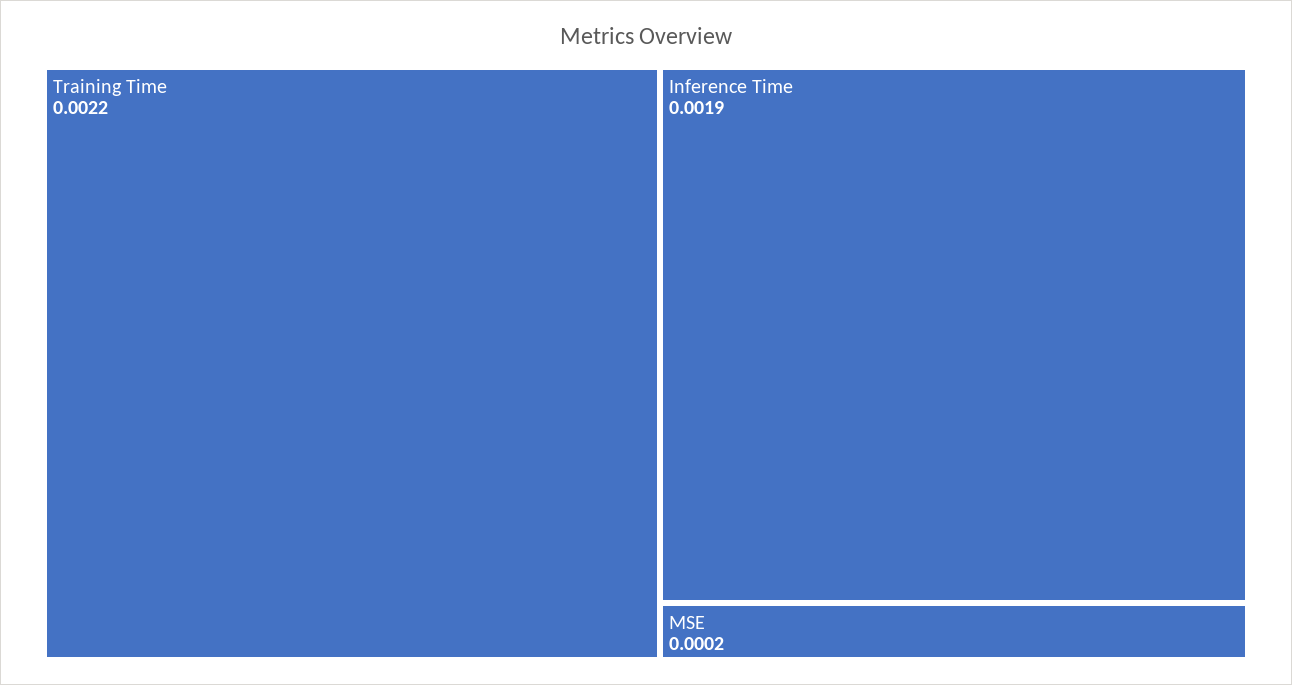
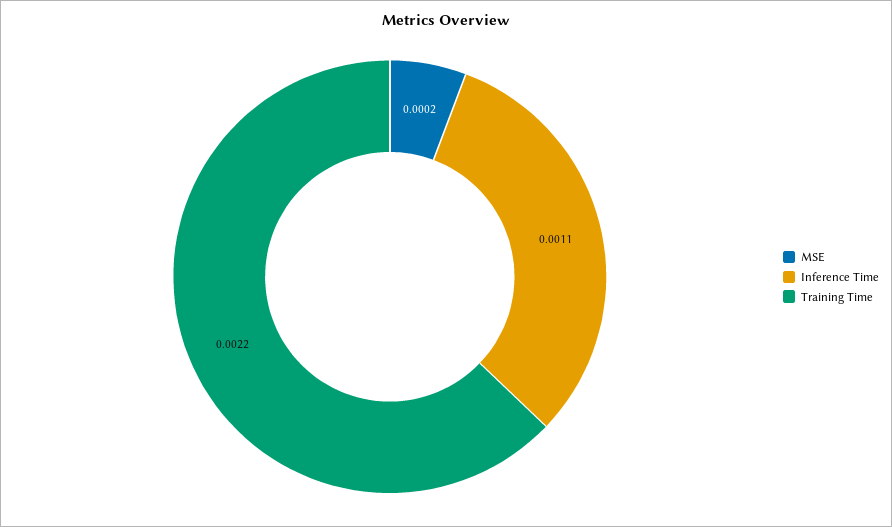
Inference Time: 0.0019 -> 0.0011

